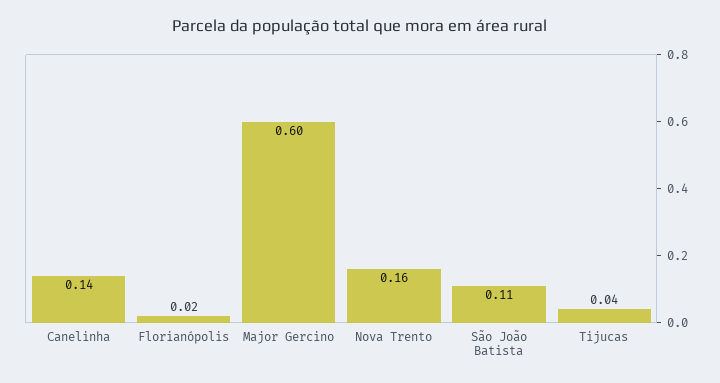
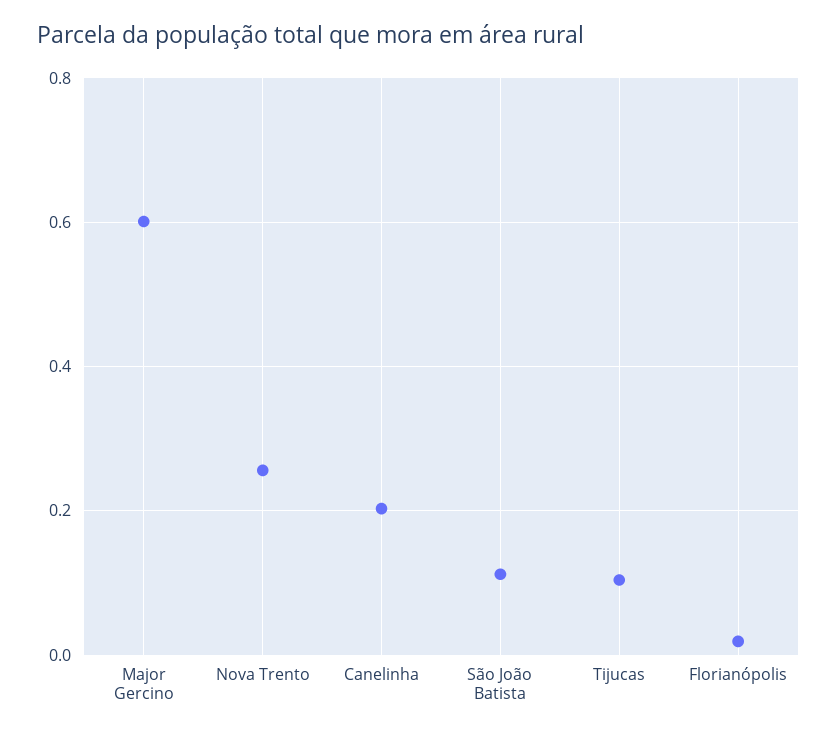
Canelinha: 0.14 -> 0.2
Nova Trento: 0.16 -> 0.26
Tijucas: 0.04 -> 0.1

